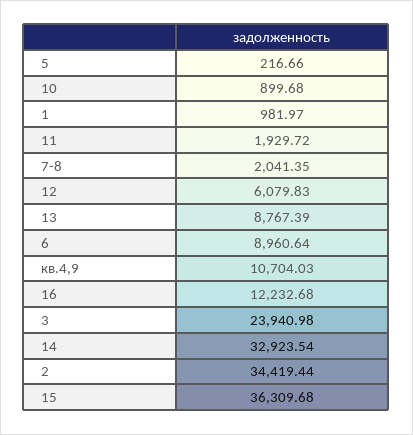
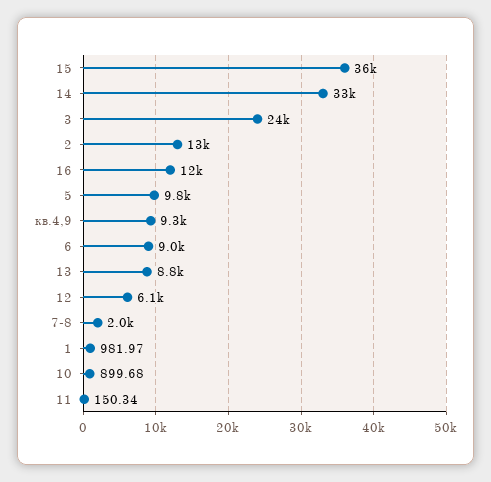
5: 216.66 -> 9800
11: 1929.72 -> 150.34
кв.4,9: 10704.03 -> 9300
2: 34419.44 -> 13000

